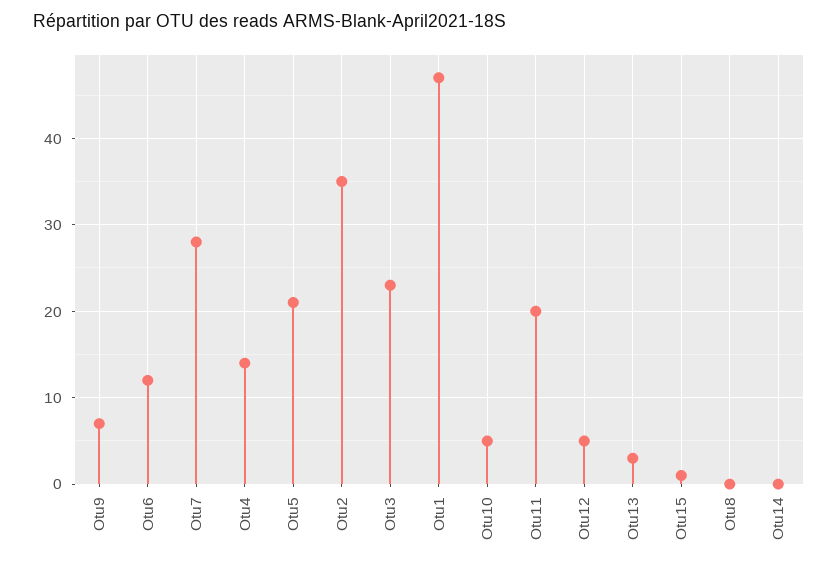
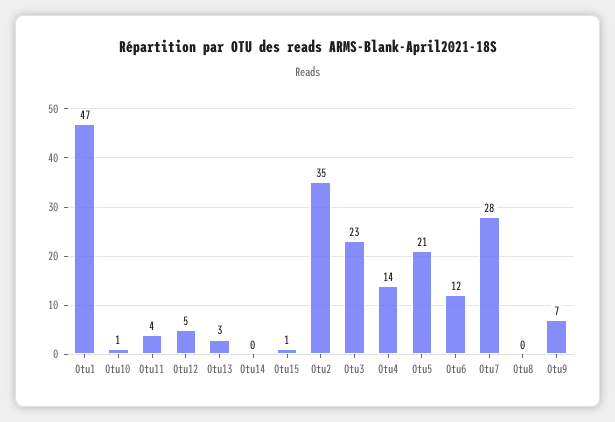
Otu10: 5 -> 1
Otu11: 20 -> 4

